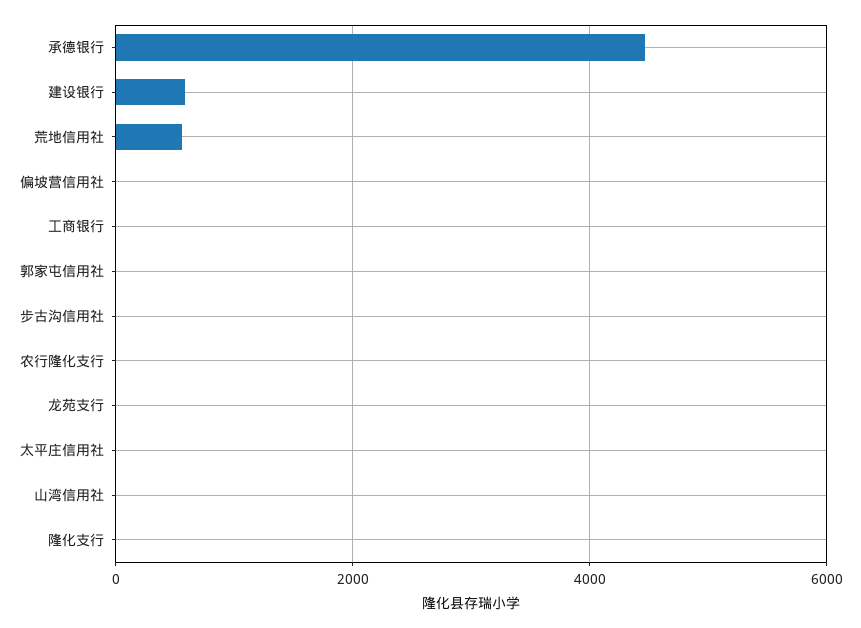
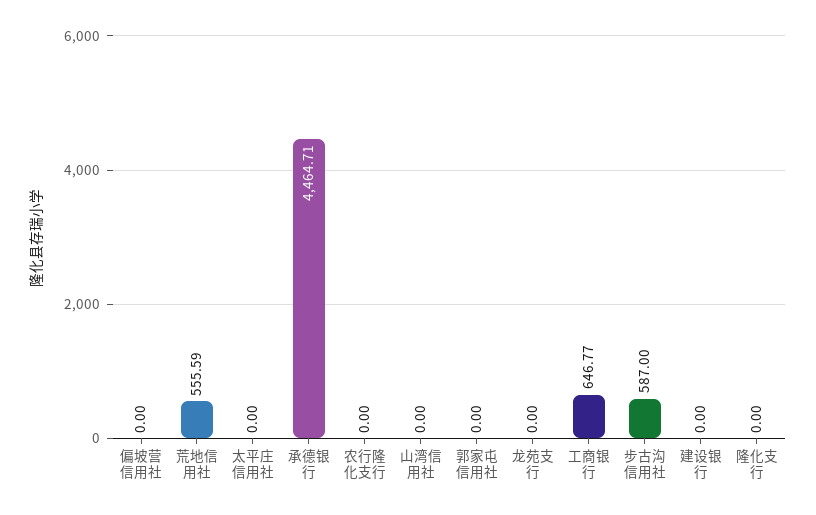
建设银行: 600 -> 0
工商银行: 0 -> 646.77
步古沟信用社: 0 -> 587

